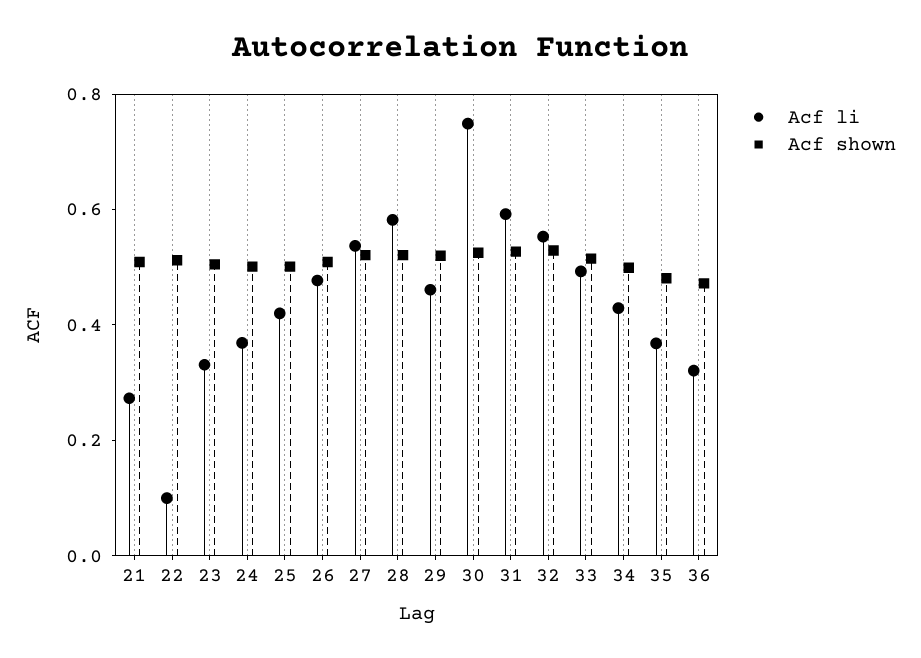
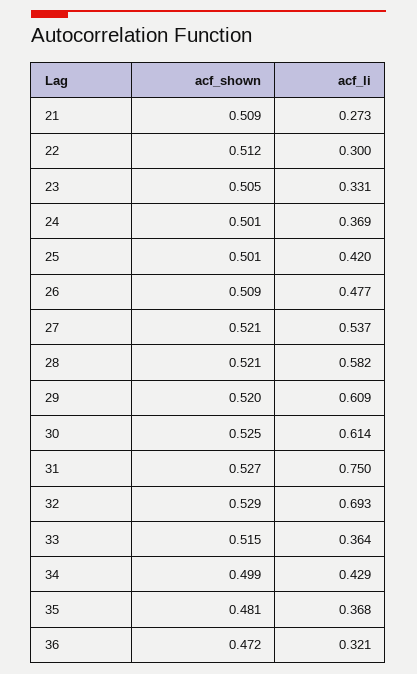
Acf li, 22: 0.1 -> 0.3
Acf li, 29: 0.45 -> 0.609
Acf li, 30: 0.75 -> 0.614
Acf li, 31: 0.6 -> 0.75
Acf li, 32: 0.55 -> 0.693
Acf li, 33: 0.5 -> 0.364

